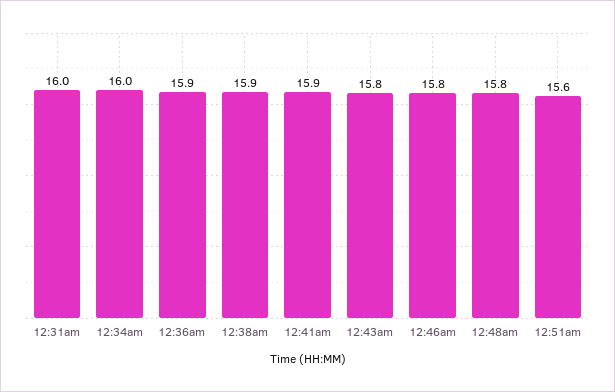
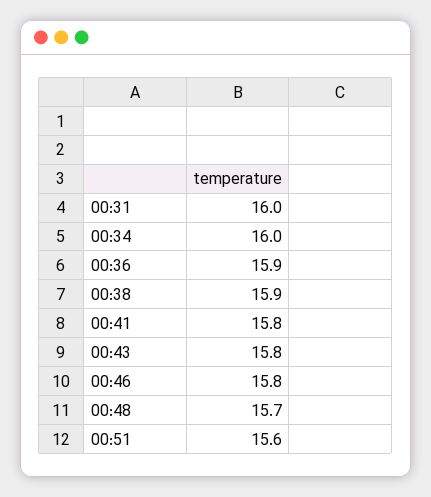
12:41am: 15.9 -> 15.8
12:48am: 15.8 -> 15.7

